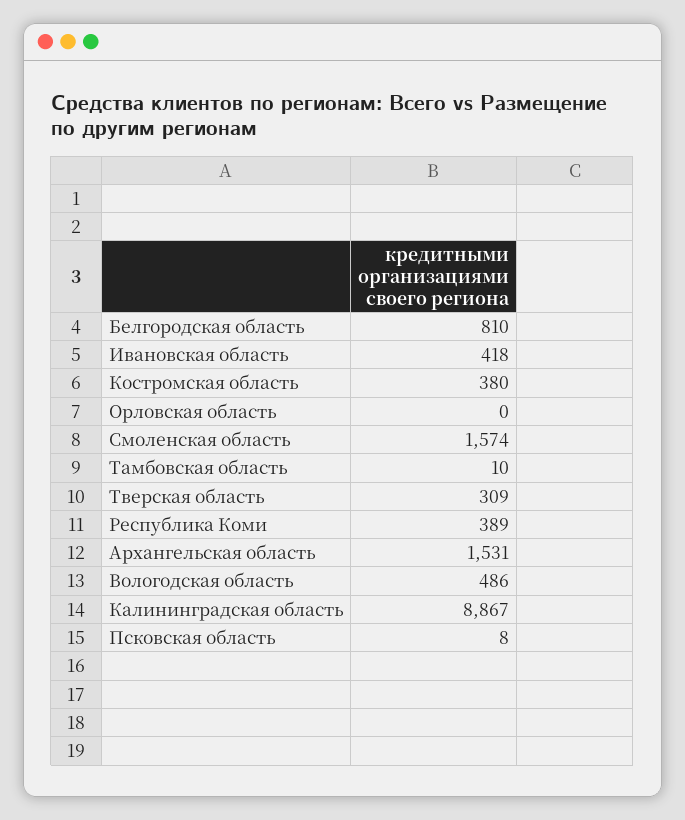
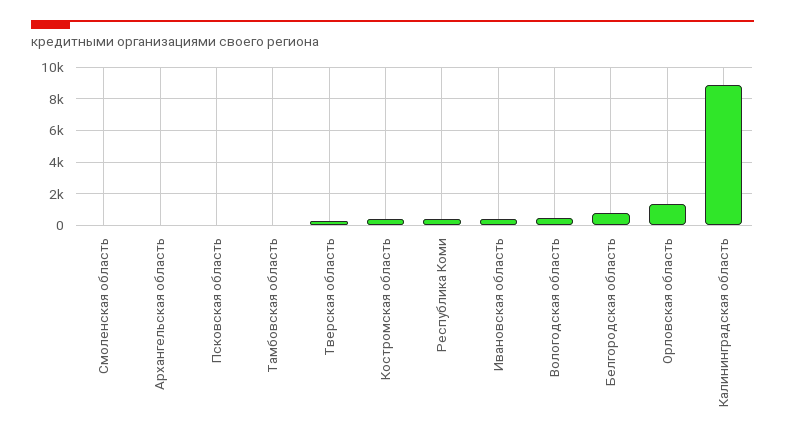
Орловская область: 0 -> 1500
Смоленская область: 1574 -> 0
Архангельская область: 1531 -> 0

